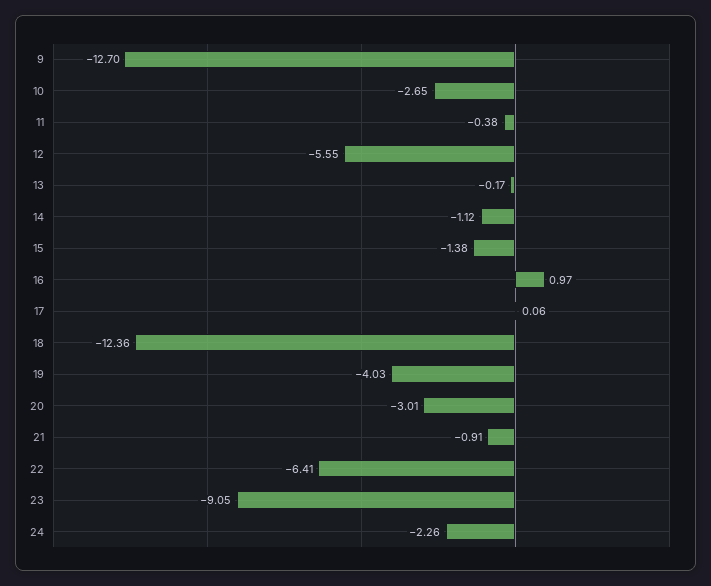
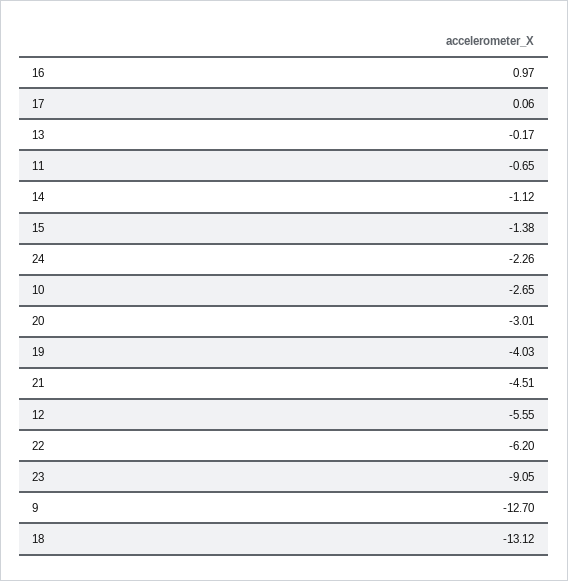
11: -0.38 -> -0.65
18: -12.36 -> -13.12
21: -0.91 -> -4.51
22: -6.41 -> -6.2

